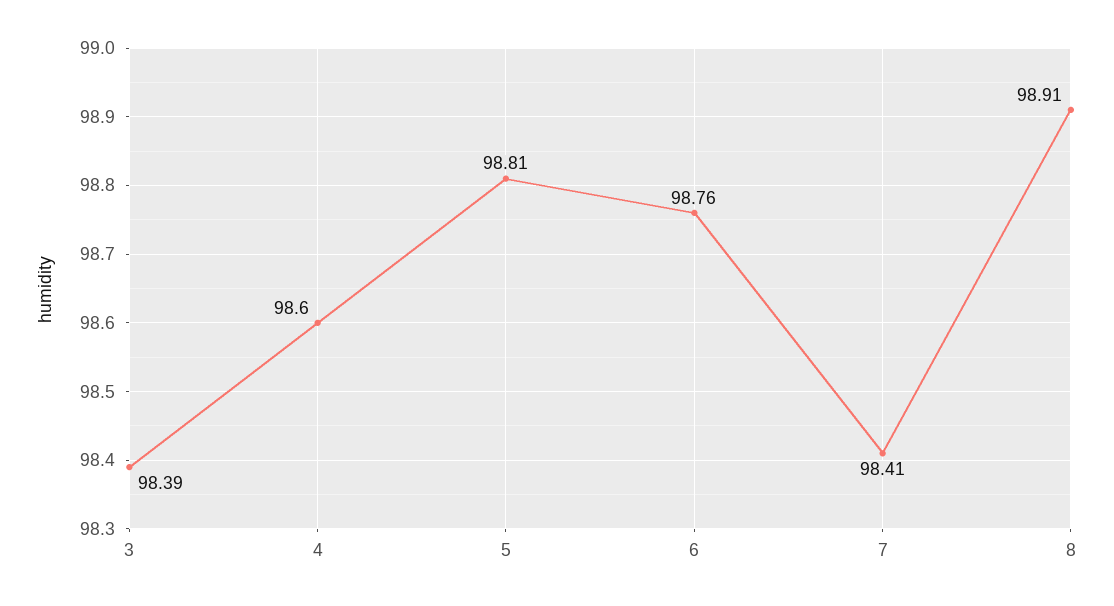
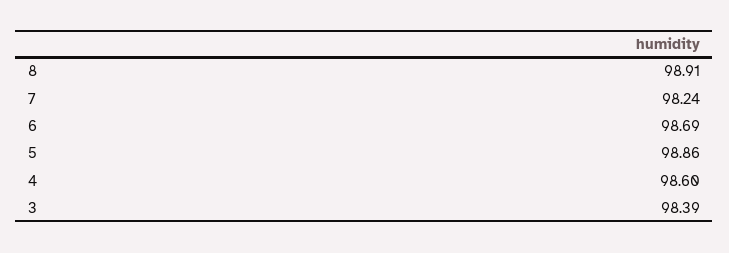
5: 98.81 -> 98.86
6: 98.76 -> 98.69
7: 98.41 -> 98.24

